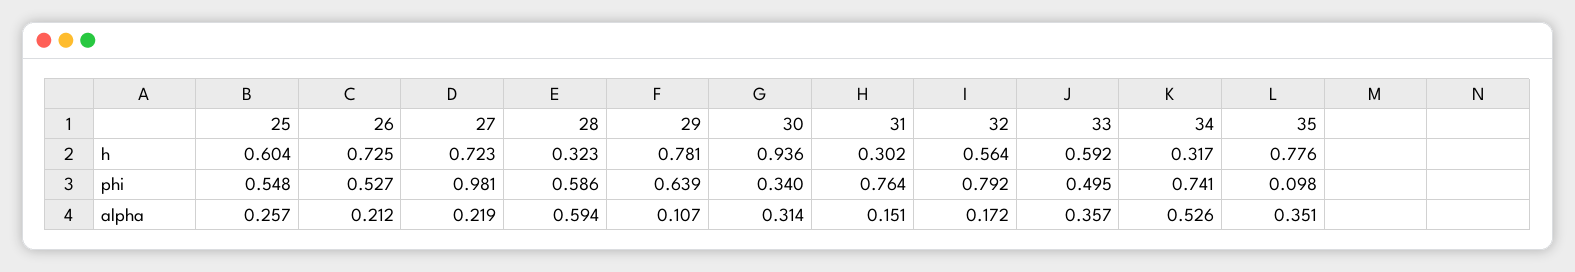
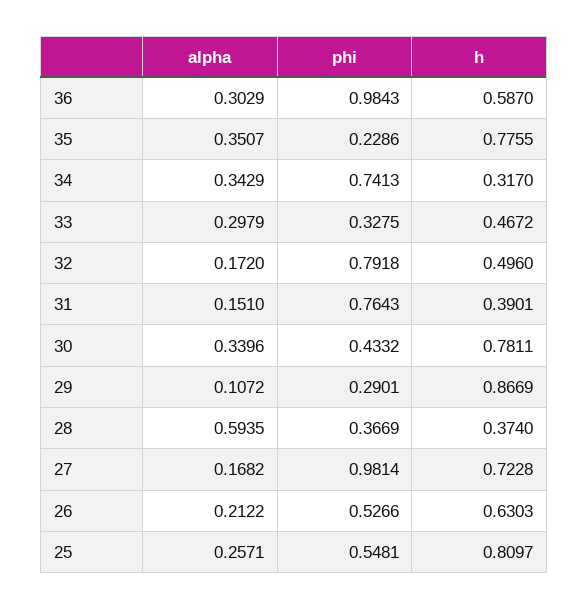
25, h: 0.604 -> 0.8097
26, h: 0.725 -> 0.6303
28, h: 0.323 -> 0.374
29, h: 0.781 -> 0.8669
30, h: 0.936 -> 0.7811
31, h: 0.302 -> 0.3901
32, h: 0.564 -> 0.496
33, h: 0.592 -> 0.4672
28, phi: 0.586 -> 0.3669
29, phi: 0.639 -> 0.2901
30, phi: 0.34 -> 0.4332
33, phi: 0.495 -> 0.3275
35, phi: 0.098 -> 0.2286
27, alpha: 0.219 -> 0.1682
30, alpha: 0.314 -> 0.3396
33, alpha: 0.357 -> 0.2979
34, alpha: 0.526 -> 0.3429
36, alpha: none -> 0.3029
36, phi: none -> 0.9843
36, h: none -> 0.587

